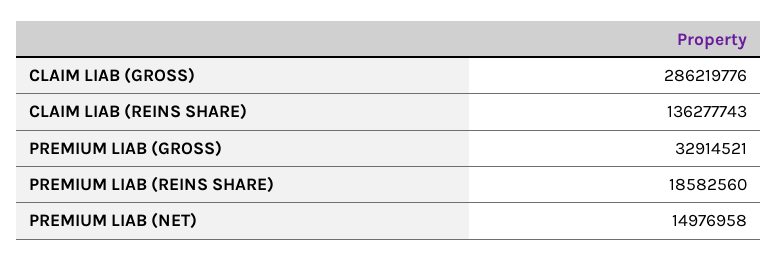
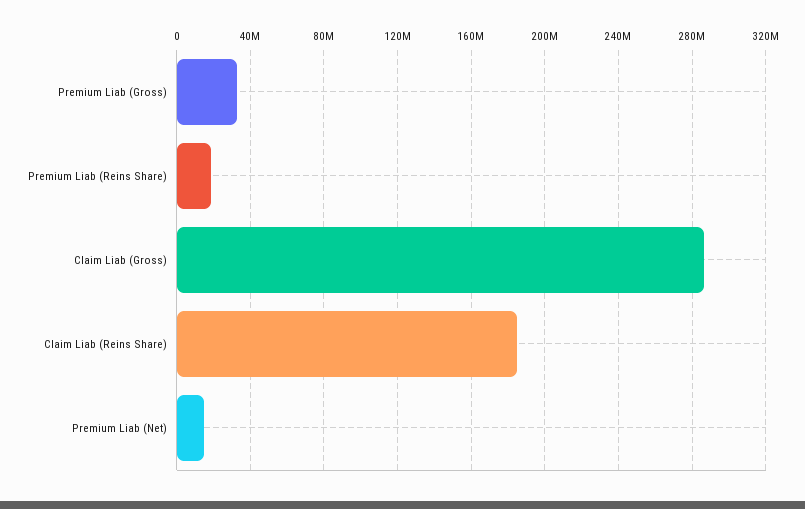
CLAIM LIAB (REINS SHARE): 136277743 -> 185000000

